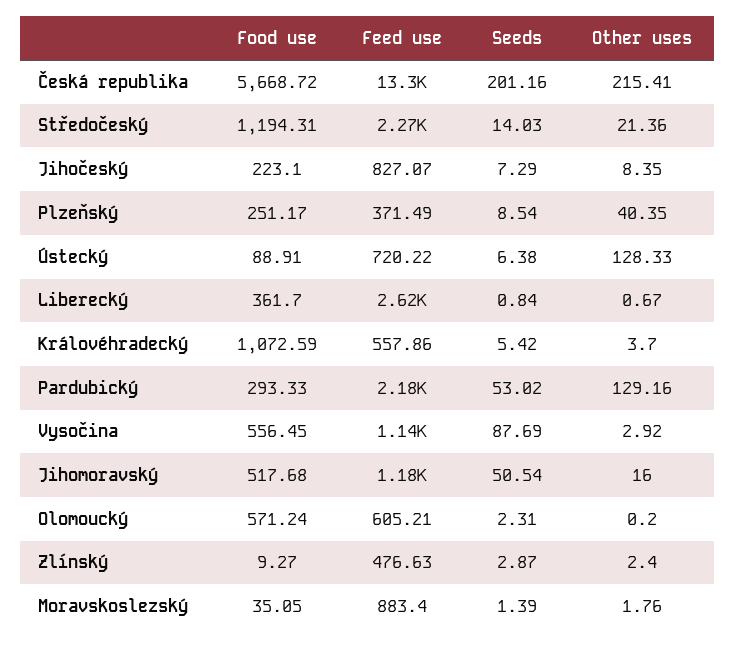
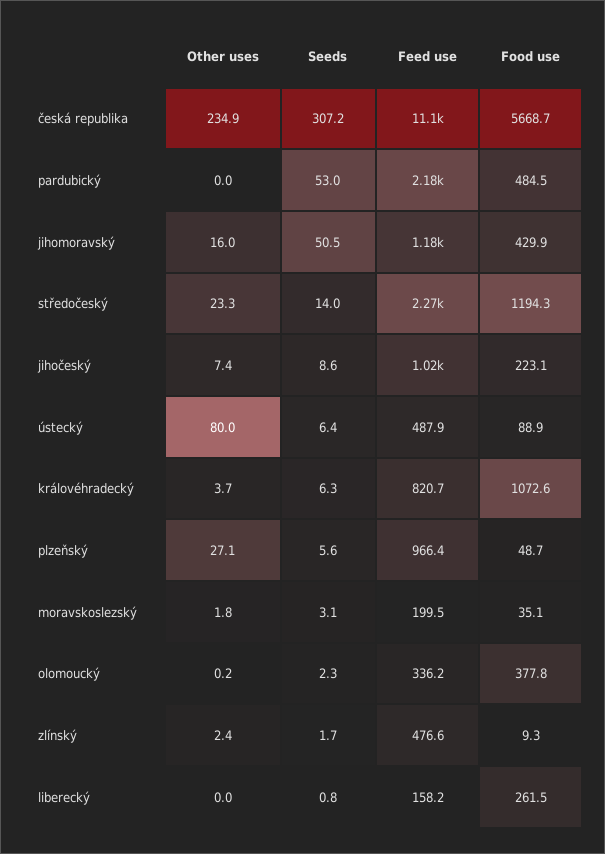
Feed use, Česká republika: 13300 -> 11100
Seeds, Česká republika: 201.16 -> 307.2
Other uses, Česká republika: 215.41 -> 234.9
Other uses, Středočeský: 21.36 -> 23.3
Feed use, Jihočeský: 827.07 -> 1020
Seeds, Jihočeský: 7.29 -> 8.6
Other uses, Jihočeský: 8.35 -> 7.4
Food use, Plzeňský: 251.17 -> 48.7
Feed use, Plzeňský: 371.49 -> 966.4
Seeds, Plzeňský: 8.54 -> 5.6
Other uses, Plzeňský: 40.35 -> 27.1
Feed use, Ústecký: 720.22 -> 487.9
Other uses, Ústecký: 128.33 -> 80
Food use, Liberecký: 361.7 -> 261.5
Feed use, Liberecký: 2620 -> 158.2
Other uses, Liberecký: 0.67 -> 0
Feed use, Královéhradecký: 557.86 -> 820.7
Seeds, Královéhradecký: 5.42 -> 6.3
Food use, Pardubický: 293.33 -> 484.5
Other uses, Pardubický: 129.16 -> 0
Food use, Vysočina: 556.45 -> none
Feed use, Vysočina: 1140 -> none
Seeds, Vysočina: 87.69 -> none
Other uses, Vysočina: 2.92 -> none
Food use, Jihomoravský: 517.68 -> 429.9
Food use, Olomoucký: 571.24 -> 377.8
Feed use, Olomoucký: 605.21 -> 336.2
Seeds, Zlínský: 2.87 -> 1.7
Feed use, Moravskoslezský: 883.4 -> 199.5
Seeds, Moravskoslezský: 1.39 -> 3.1

